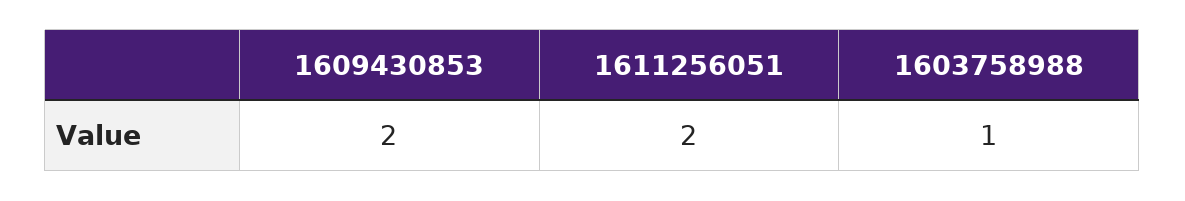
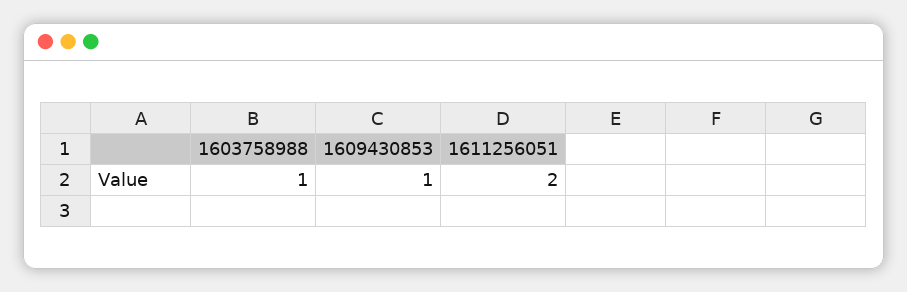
1609430853: 2 -> 1

